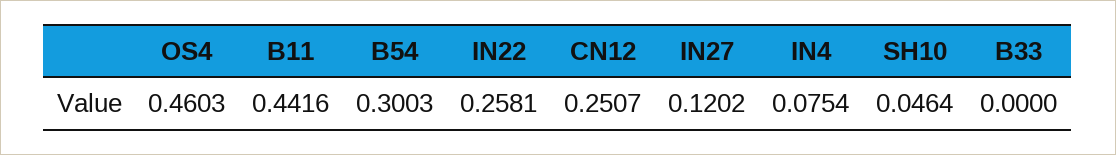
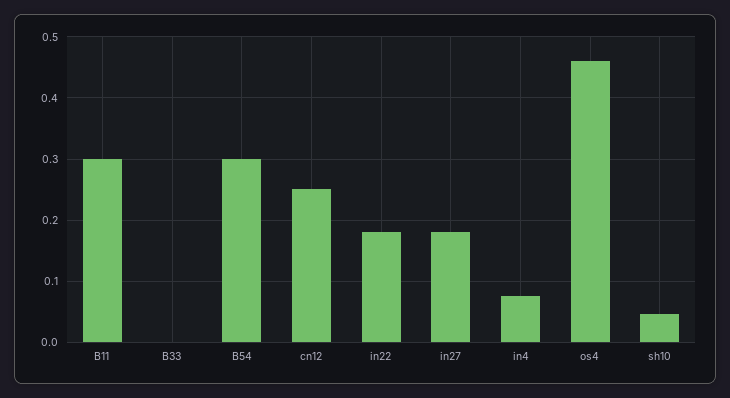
B11: 0.4416 -> 0.3
IN22: 0.2581 -> 0.18
IN27: 0.1202 -> 0.18

